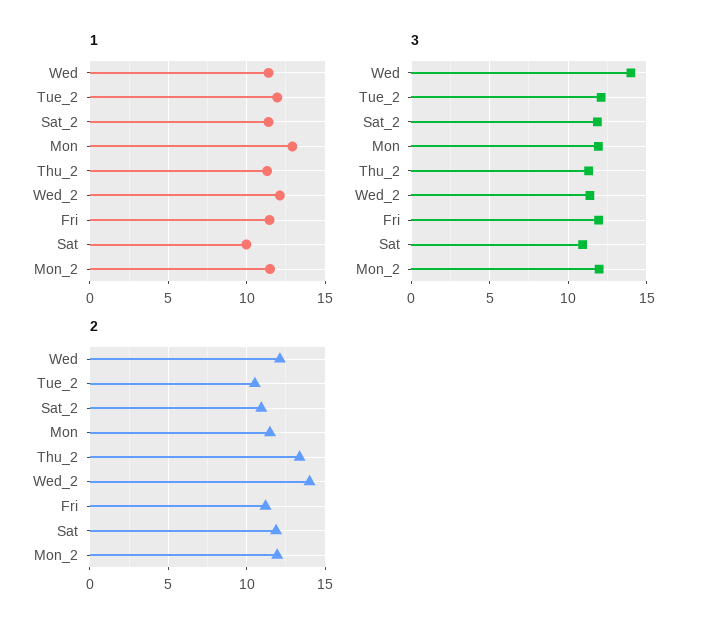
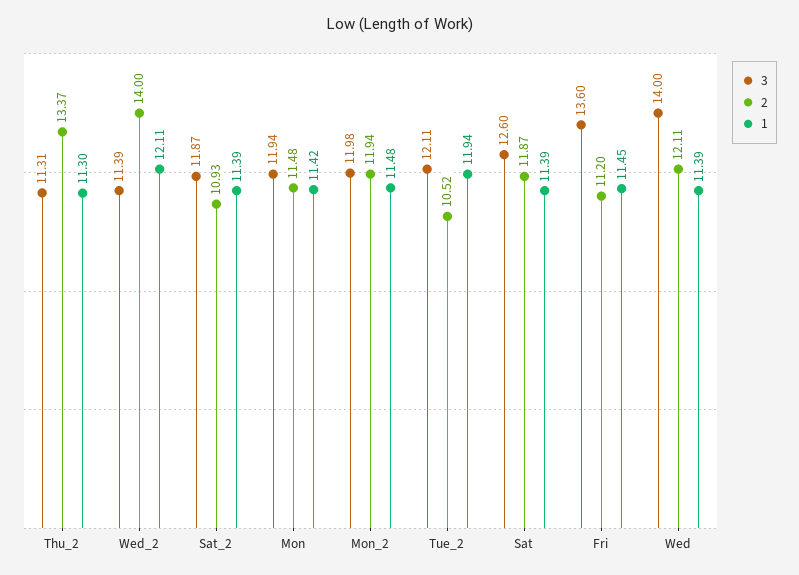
1, Mon: 13 -> 11.42
1, Sat: 10 -> 11.39
3, Fri: 12 -> 13.6
3, Sat: 11 -> 12.6

